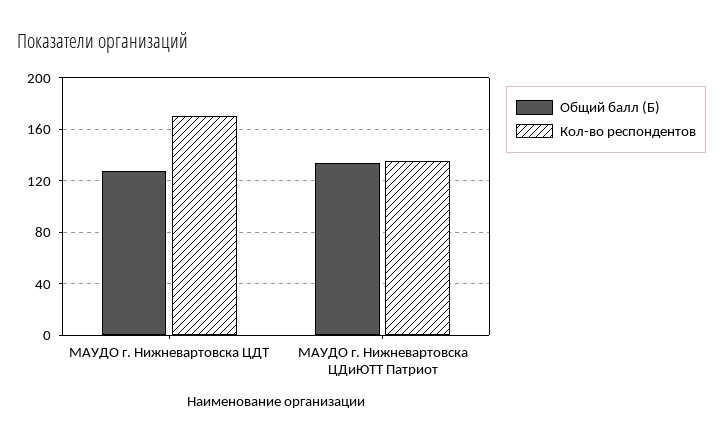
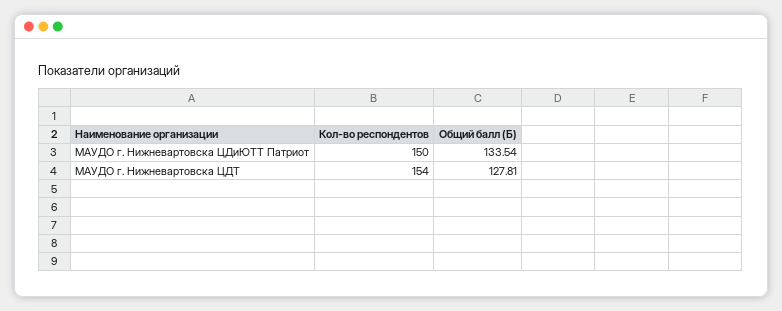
Кол-во респондентов, МАУДО г. Нижневартовска ЦДТ: 170 -> 154
Кол-во респондентов, МАУДО г. Нижневартовска ЦДиЮТТ Патриот: 135 -> 150

